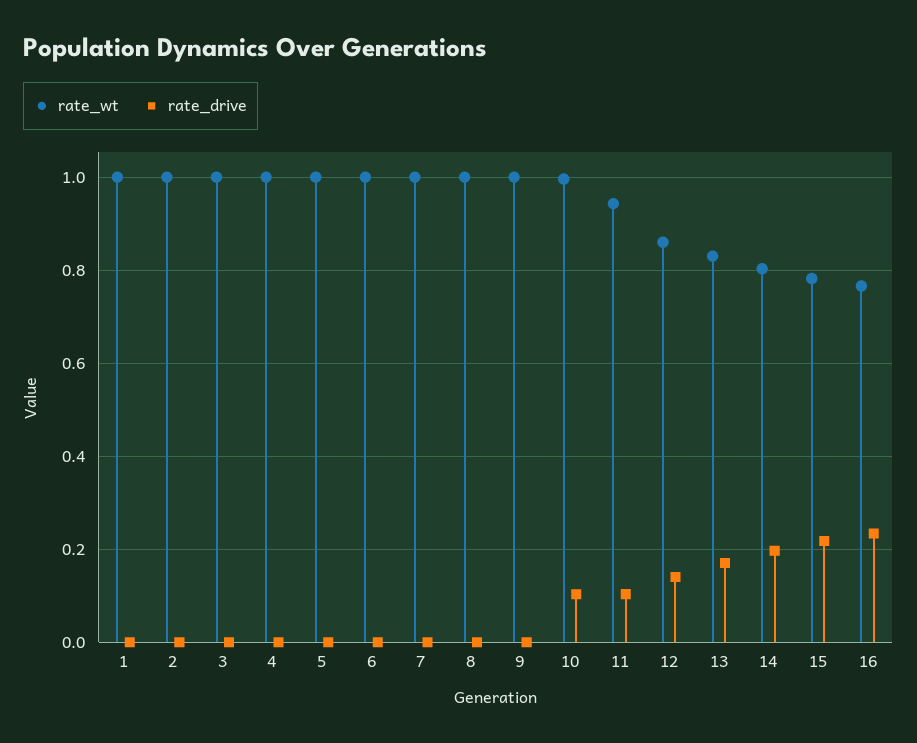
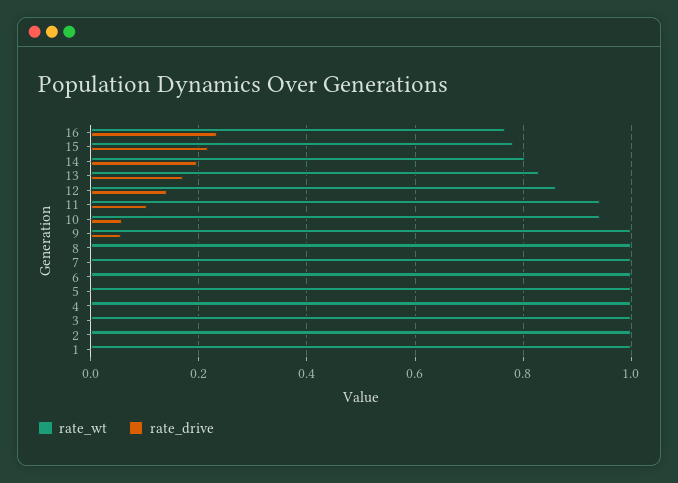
rate_drive, 9: 0 -> 0.06
rate_wt, 10: 1 -> 0.94
rate_drive, 10: 0.1 -> 0.06

